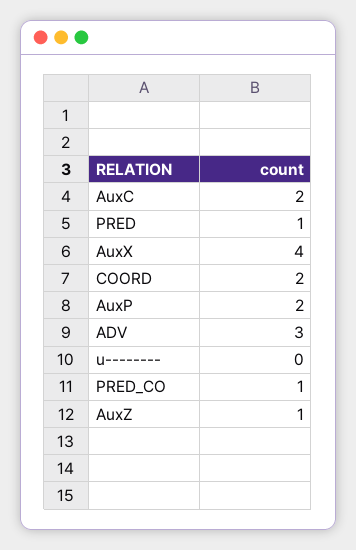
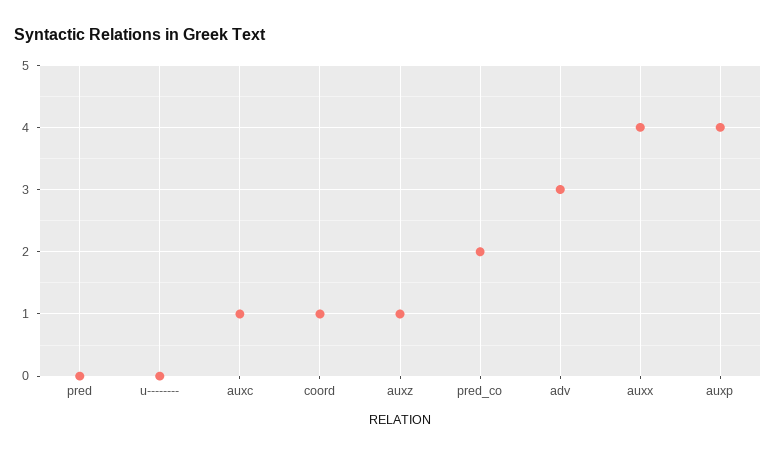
AuxC: 2 -> 1
PRED: 1 -> 0
COORD: 2 -> 1
AuxP: 2 -> 4
PRED_CO: 1 -> 2

